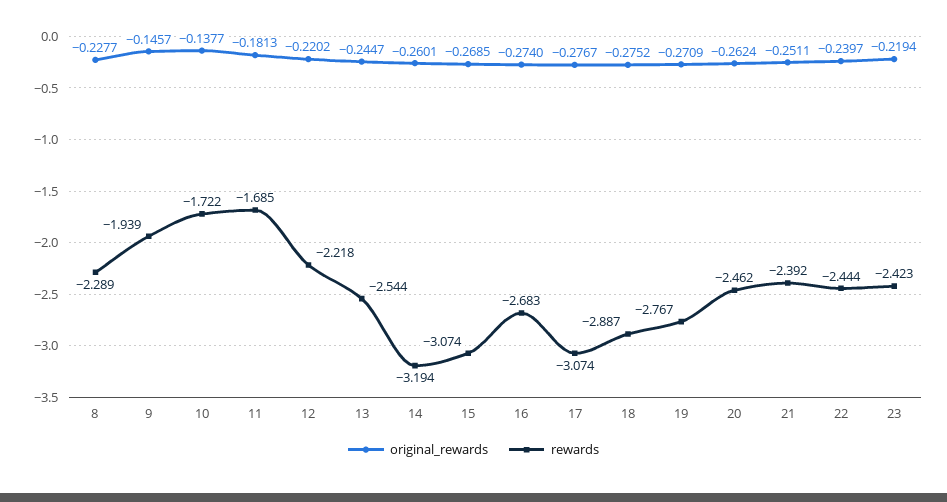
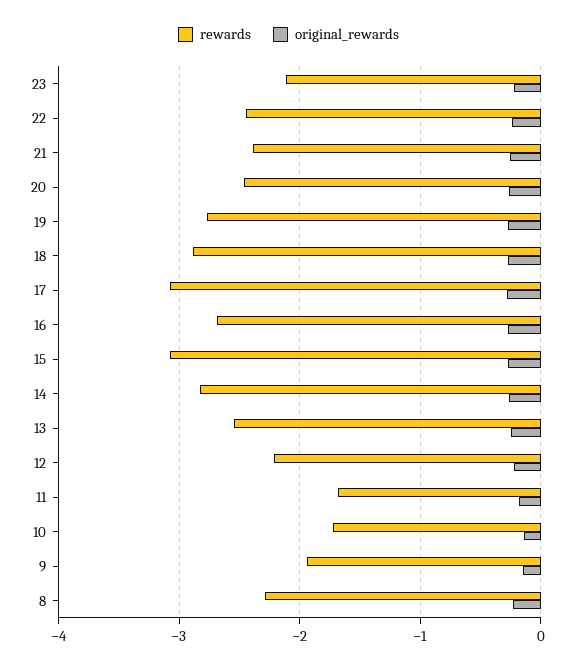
rewards, 14: -3.194 -> -2.8
rewards, 23: -2.423 -> -2.1

